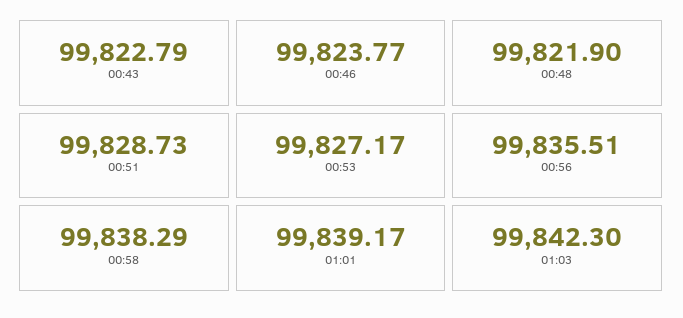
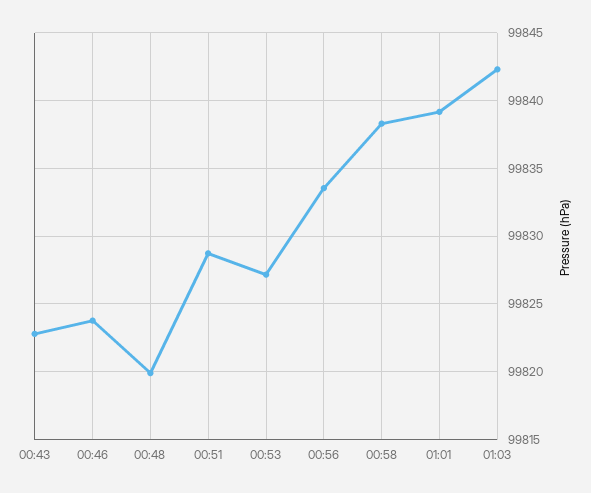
00:48: 99821.9 -> 99820
00:56: 99835.51 -> 99833.5

